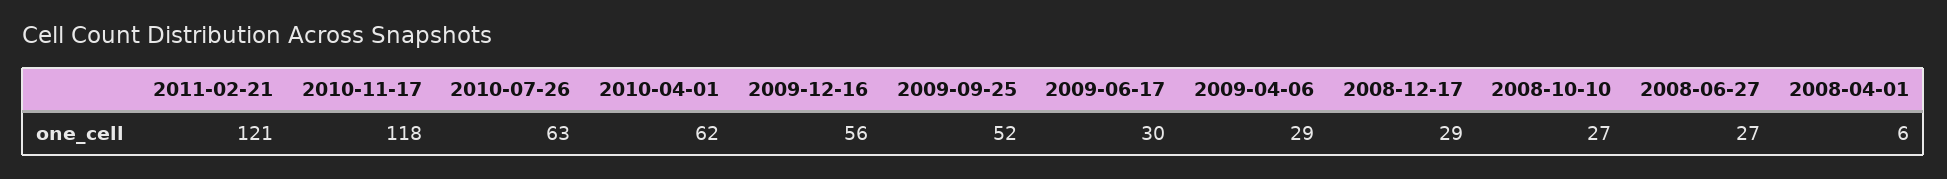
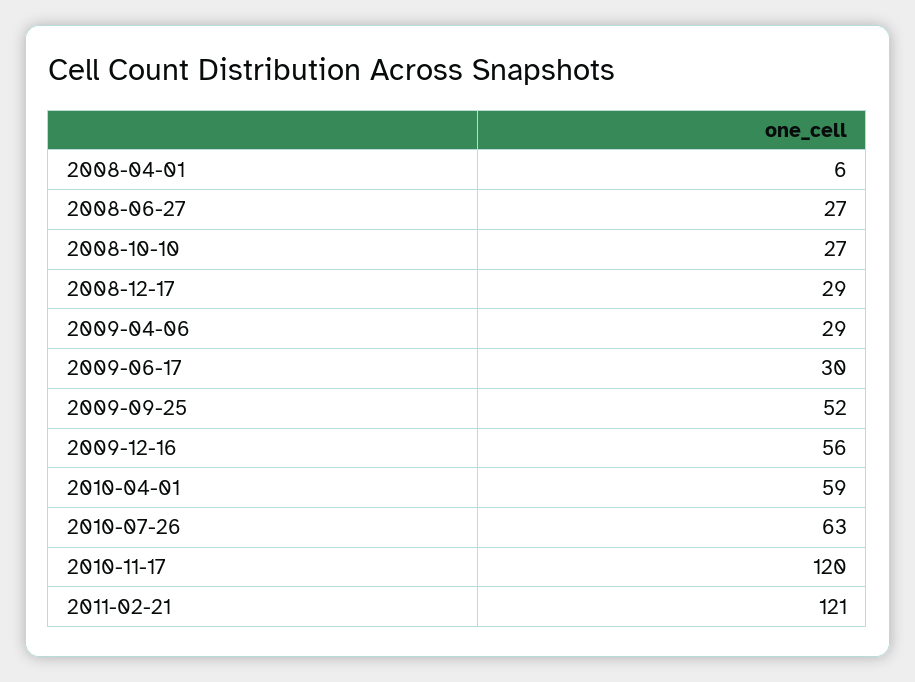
2010-11-17: 118 -> 120
2010-04-01: 62 -> 59

